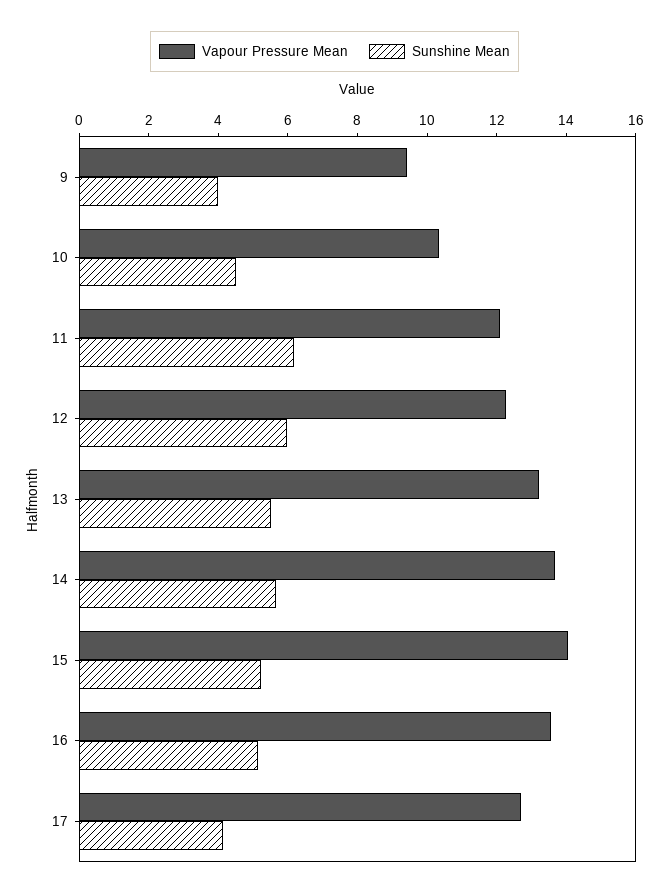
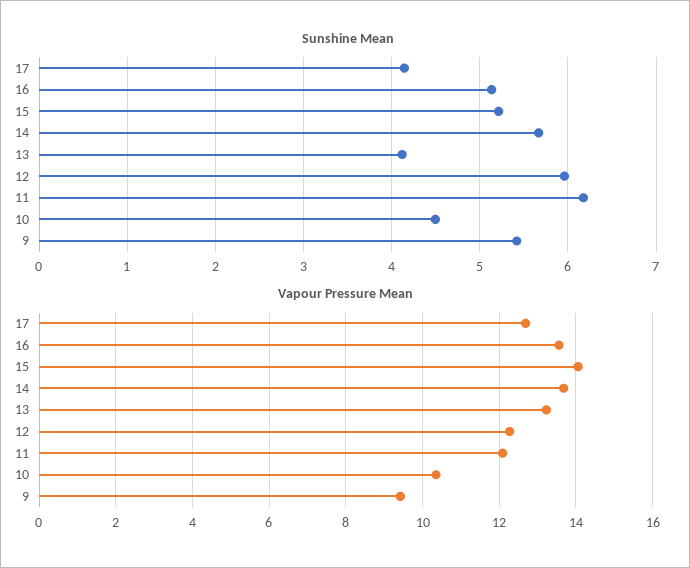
Sunshine Mean, 9: 4 -> 5.4
Sunshine Mean, 13: 5.5 -> 4.1

